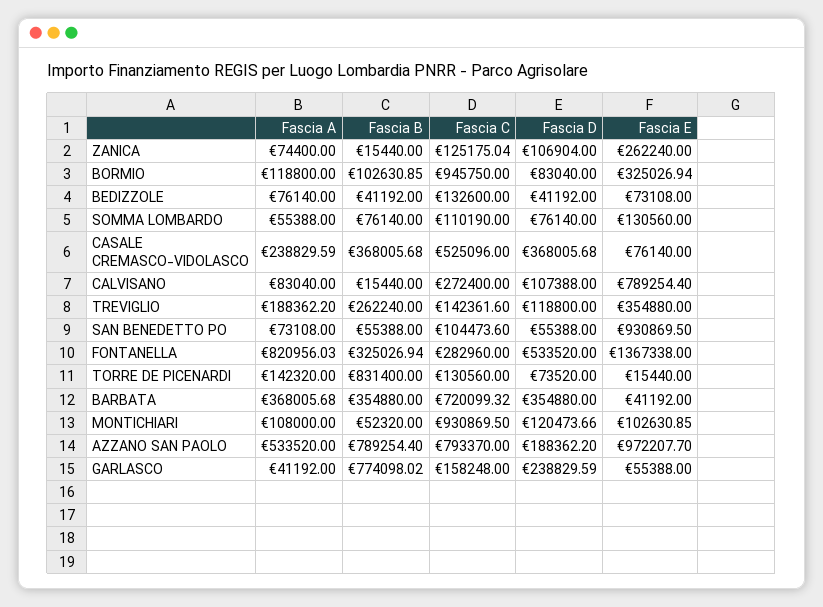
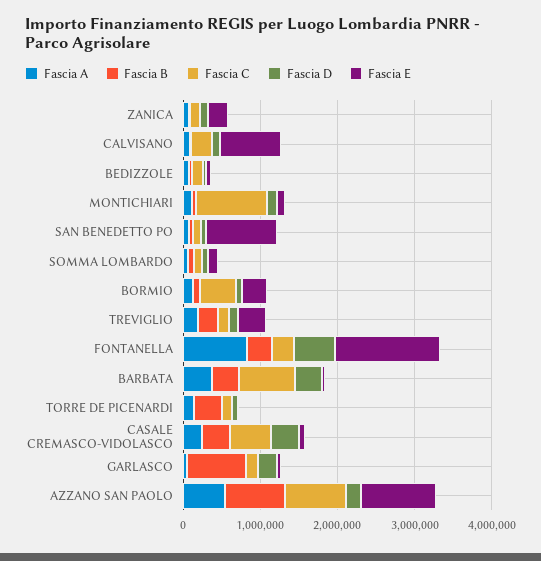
Fascia C, BORMIO: 945750 -> 400000
Fascia B, TORRE DE PICENARDI: 831400 -> 400000

